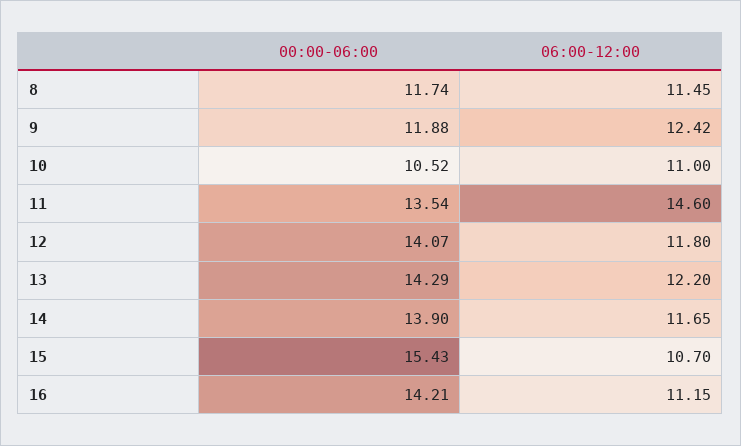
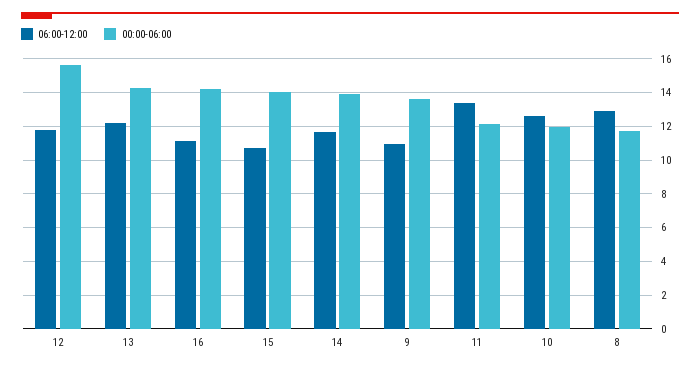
06:00-12:00, 8: 11.45 -> 13
00:00-06:00, 9: 11.88 -> 13.5
06:00-12:00, 9: 12.42 -> 11
00:00-06:00, 10: 10.52 -> 12
06:00-12:00, 10: 11 -> 12.5
00:00-06:00, 11: 13.54 -> 12
06:00-12:00, 11: 14.6 -> 13.5
00:00-06:00, 12: 14.07 -> 15.5
00:00-06:00, 15: 15.43 -> 14

